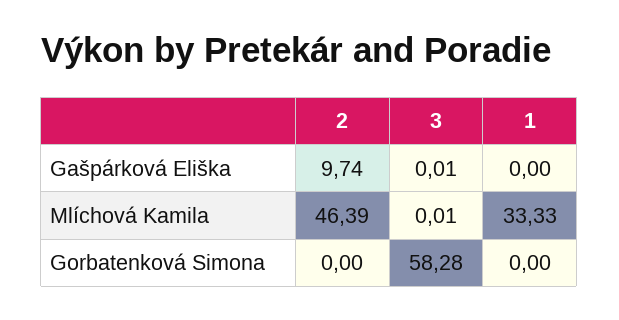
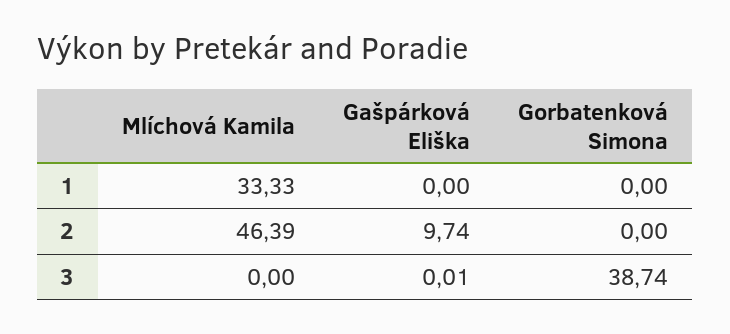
3, Mlíchová Kamila: 0.01 -> 0
3, Gorbatenková Simona: 58.28 -> 38.74

